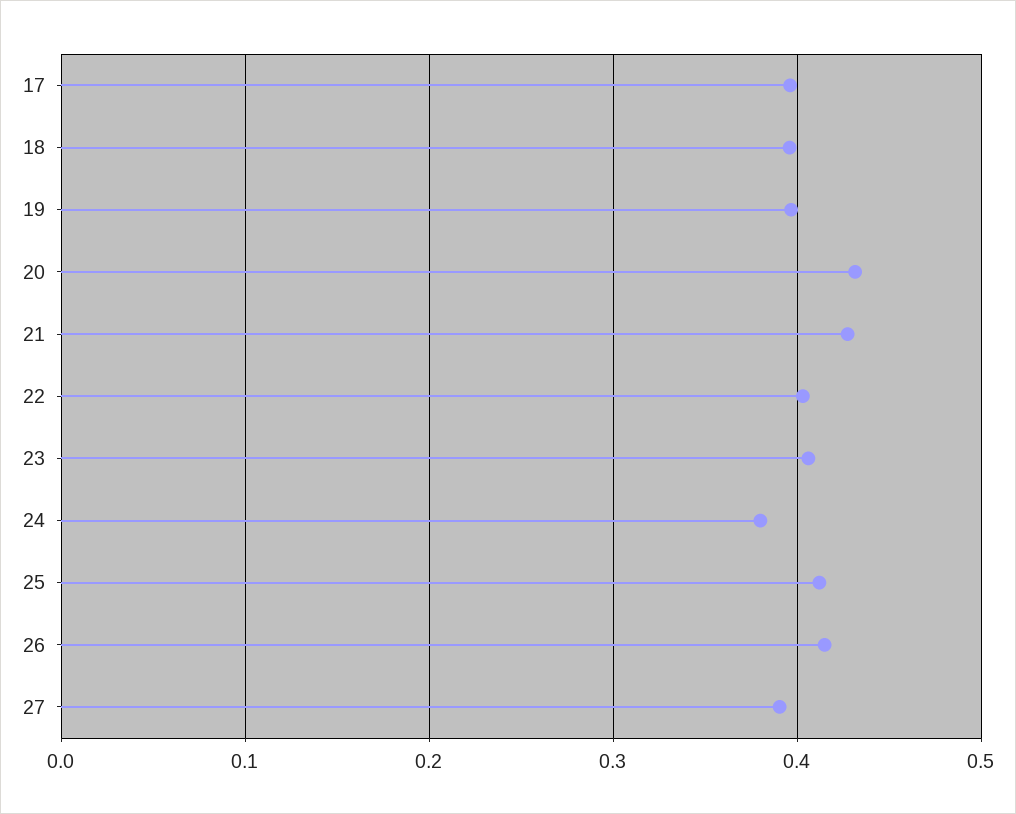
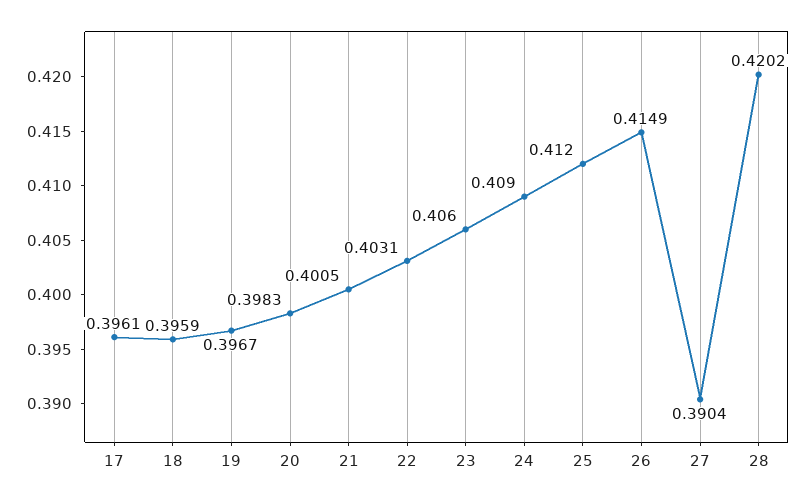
20: 0.43 -> 0.3983
21: 0.43 -> 0.4005
24: 0.38 -> 0.409
28: none -> 0.4202

